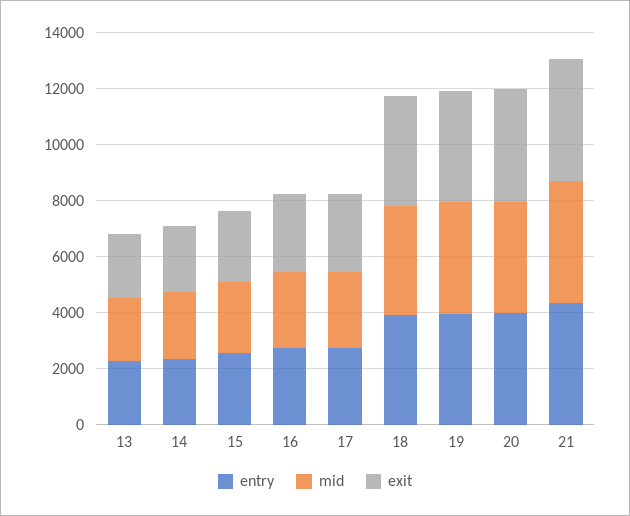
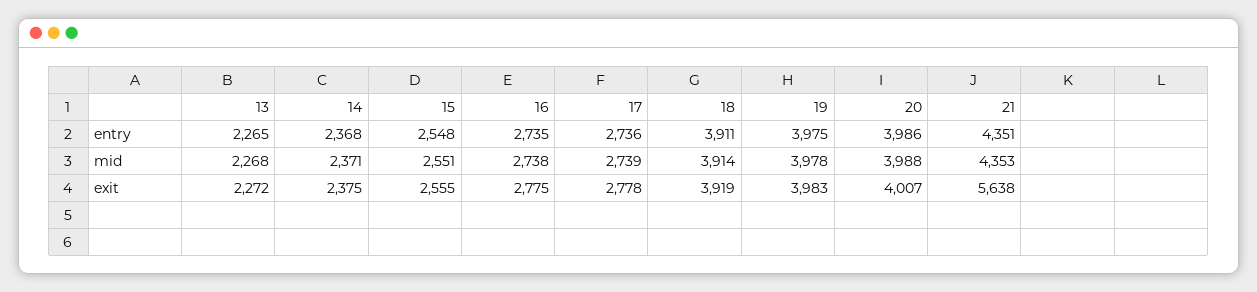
exit, 21: 4500 -> 5638

